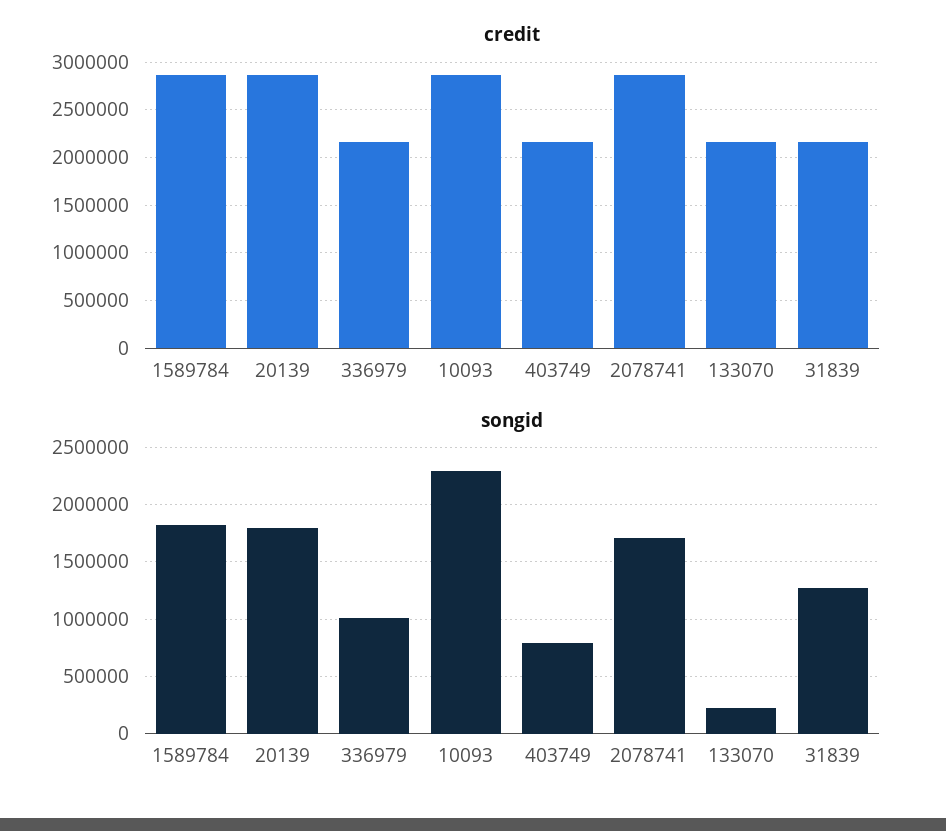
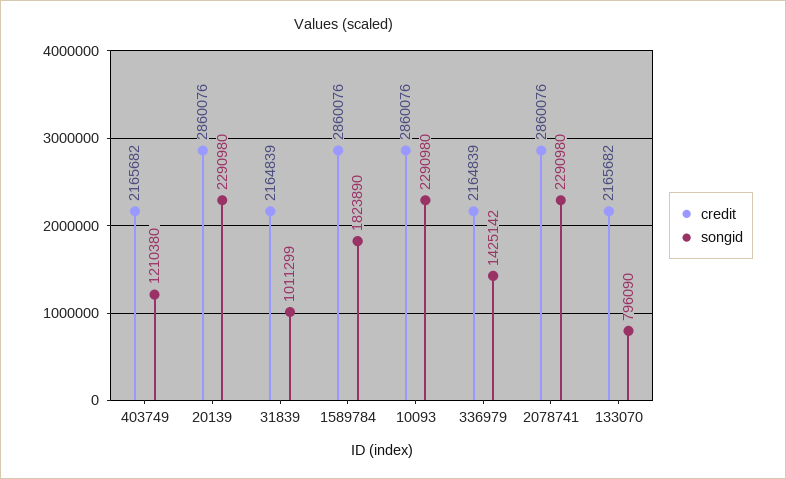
songid, 20139: 1800000 -> 2290980
songid, 336979: 1000000 -> 1425142
songid, 403749: 800000 -> 1210380
songid, 2078741: 1700000 -> 2290980
songid, 133070: 200000 -> 796090
songid, 31839: 1300000 -> 1011299

